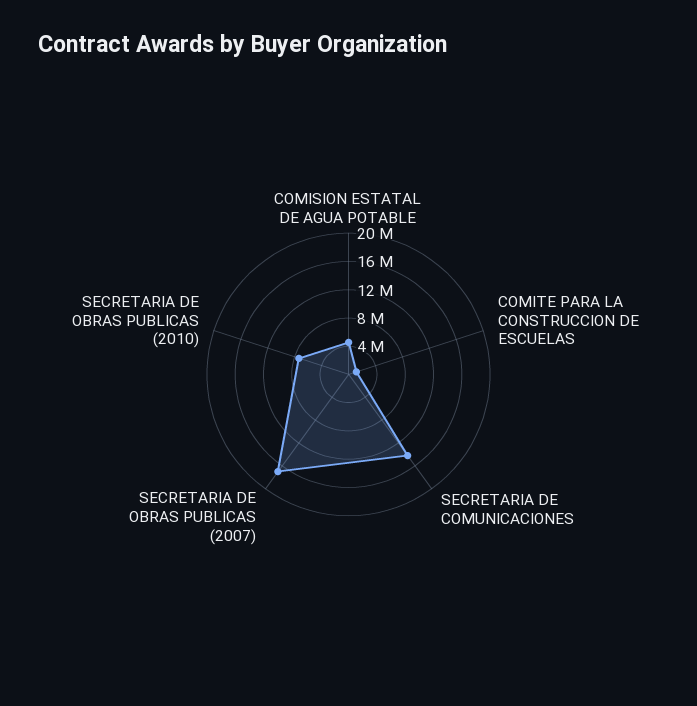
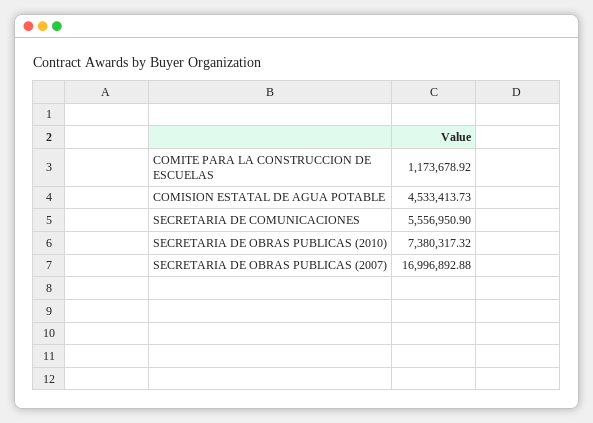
SECRETARIA DE COMUNICACIONES: 14000000 -> 5556950.9

